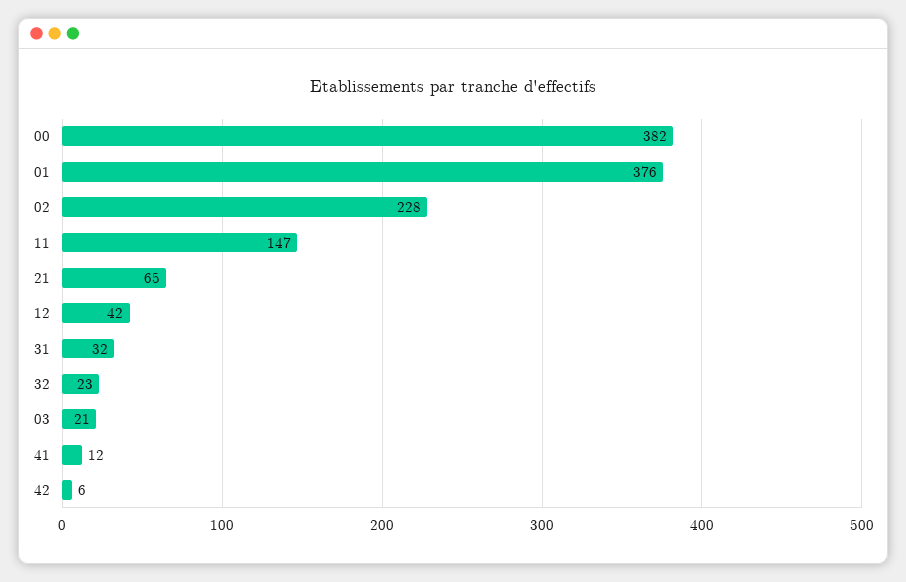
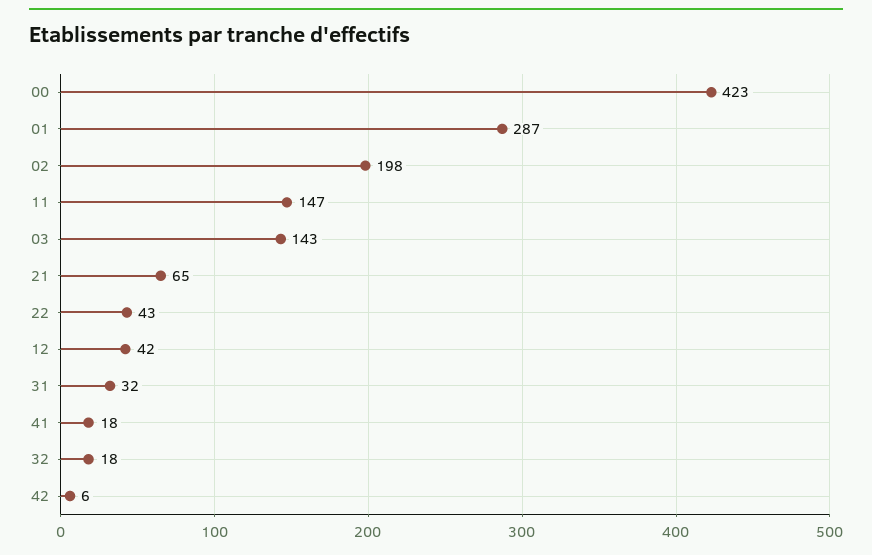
00: 382 -> 423
01: 376 -> 287
02: 228 -> 198
32: 23 -> 18
03: 21 -> 143
41: 12 -> 18
22: none -> 43

